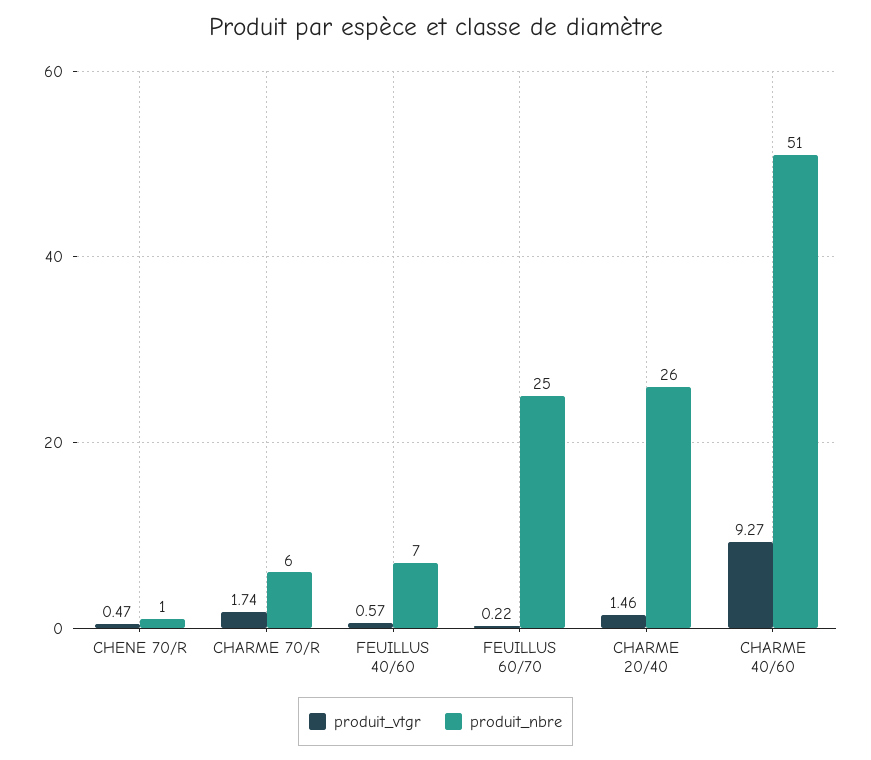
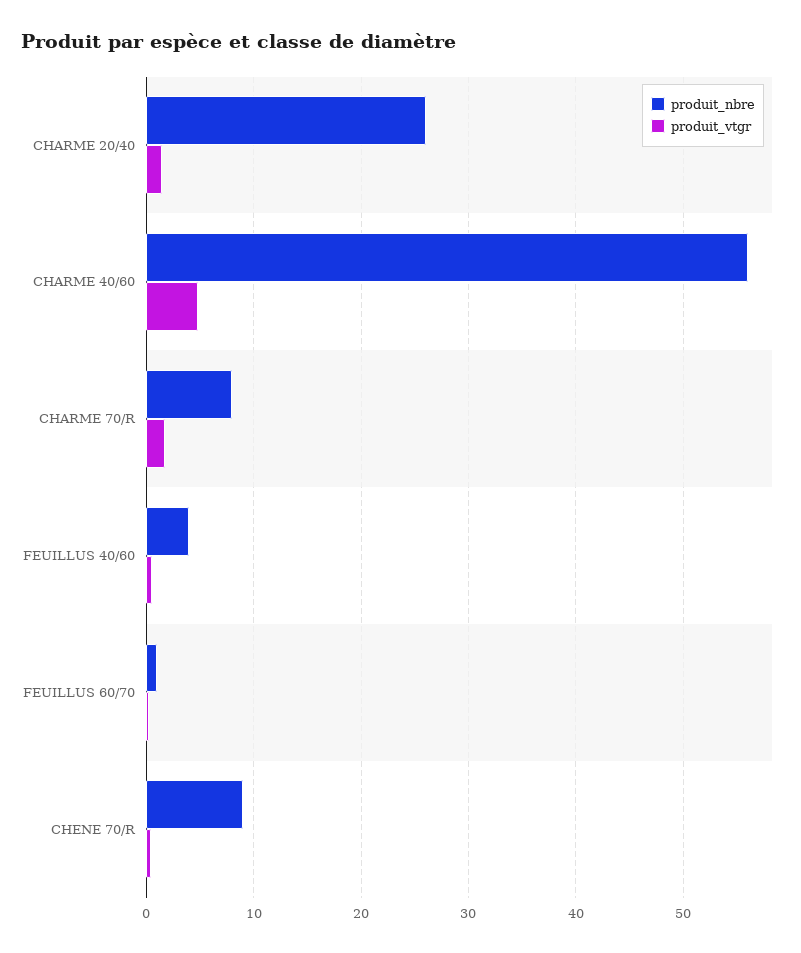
produit_nbre, CHENE 70/R: 1 -> 9
produit_nbre, CHARME 70/R: 6 -> 8
produit_nbre, FEUILLUS 40/60: 7 -> 4
produit_nbre, FEUILLUS 60/70: 25 -> 1
produit_vtgr, CHARME 40/60: 9.27 -> 5
produit_nbre, CHARME 40/60: 51 -> 56

